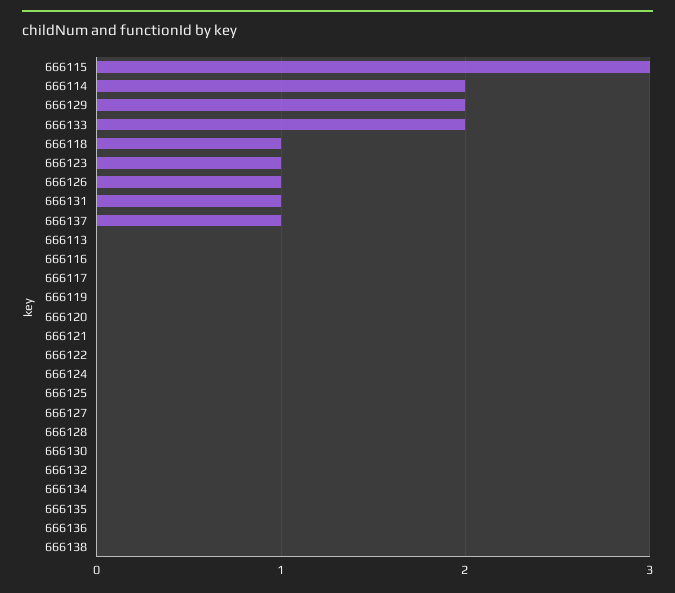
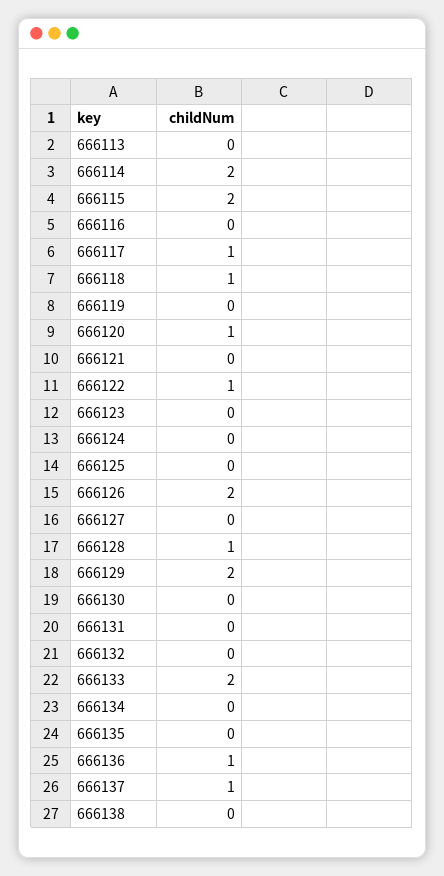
666115: 3 -> 2
666123: 1 -> 0
666126: 1 -> 2
666131: 1 -> 0
666117: 0 -> 1
666120: 0 -> 1
666122: 0 -> 1
666128: 0 -> 1
666136: 0 -> 1

